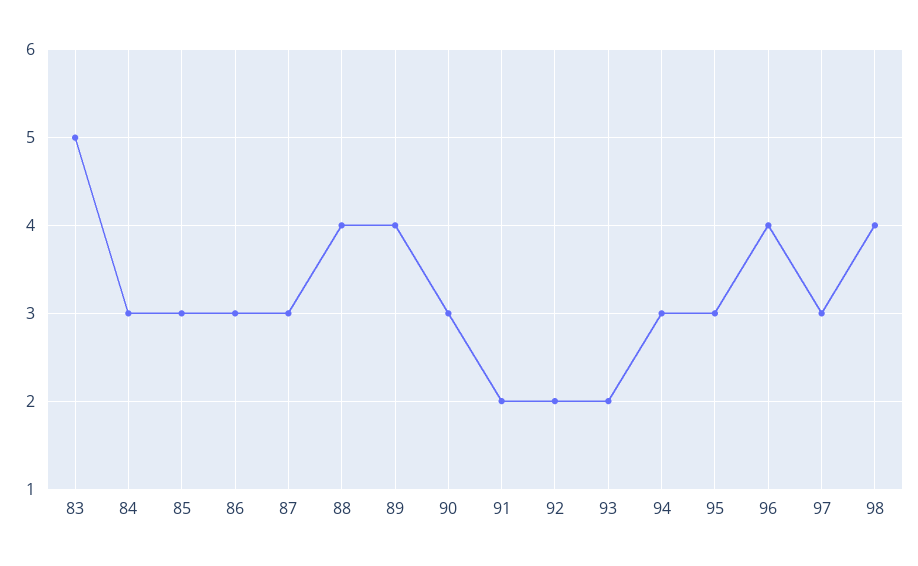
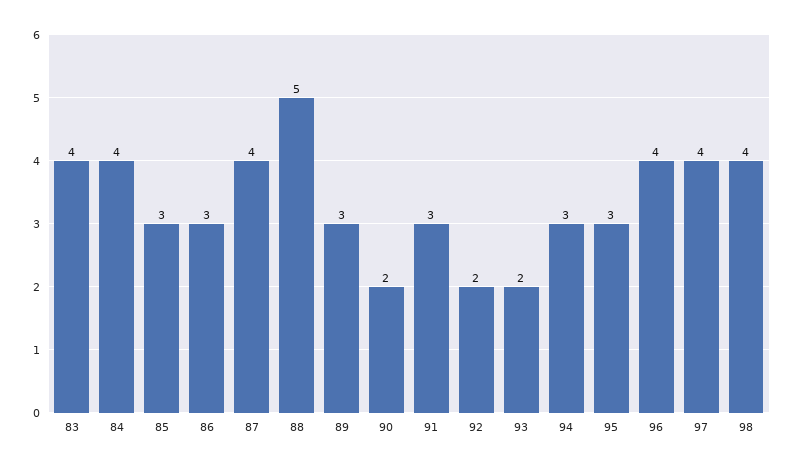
83: 5 -> 4
84: 3 -> 4
87: 3 -> 4
88: 4 -> 5
89: 4 -> 3
90: 3 -> 2
91: 2 -> 3
97: 3 -> 4

